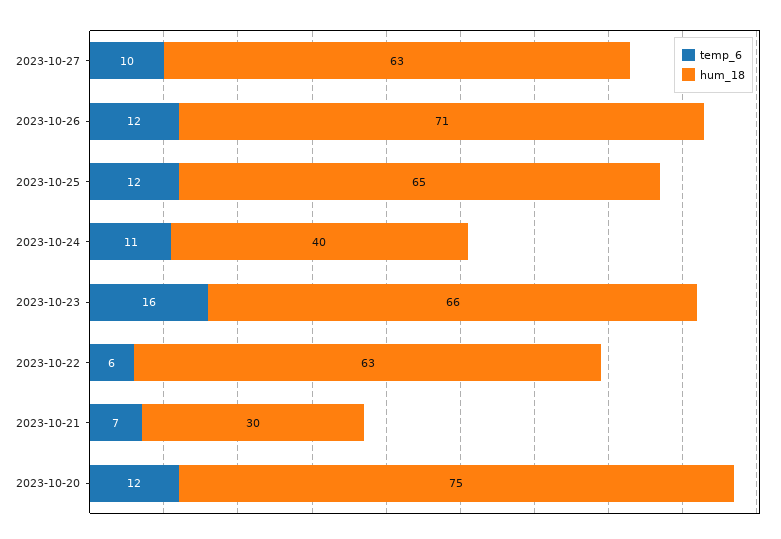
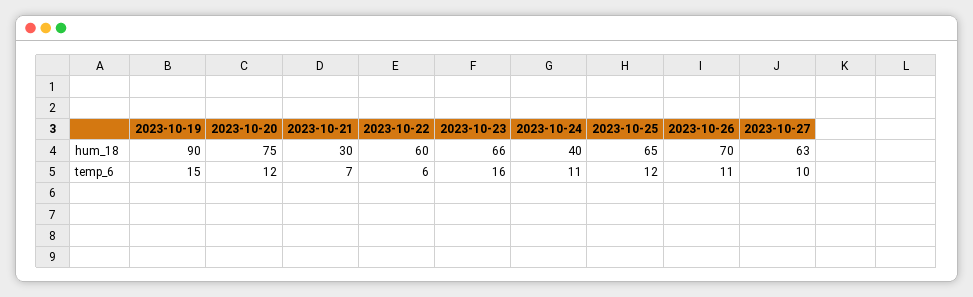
temp_6, 2023-10-26: 12 -> 11
hum_18, 2023-10-26: 71 -> 70
hum_18, 2023-10-22: 63 -> 60
hum_18, 2023-10-19: none -> 90
temp_6, 2023-10-19: none -> 15

